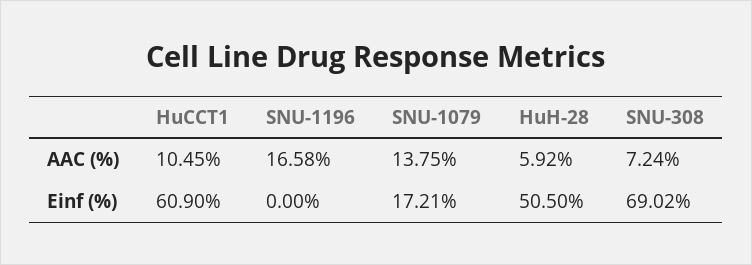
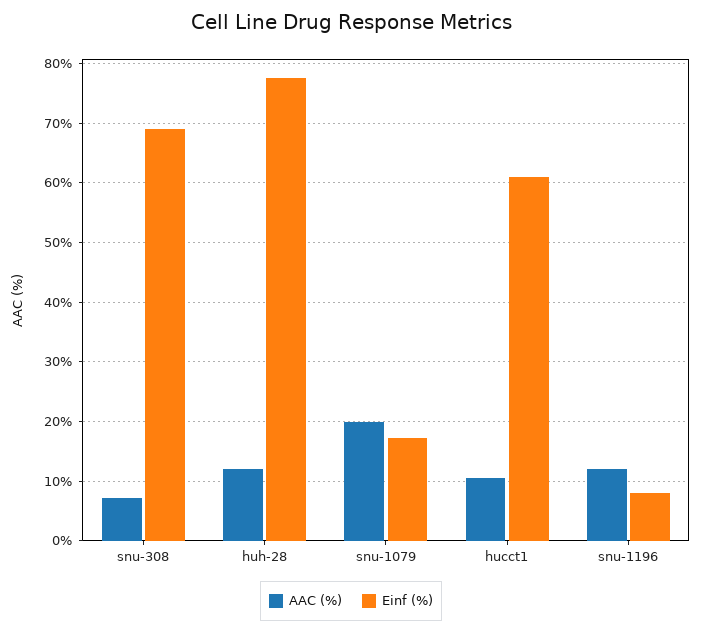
AAC (%), SNU-1196: 16.58 -> 12
AAC (%), SNU-1079: 13.75 -> 20
AAC (%), HuH-28: 5.92 -> 12
Einf (%), SNU-1196: 0 -> 8
Einf (%), HuH-28: 50.5 -> 78

